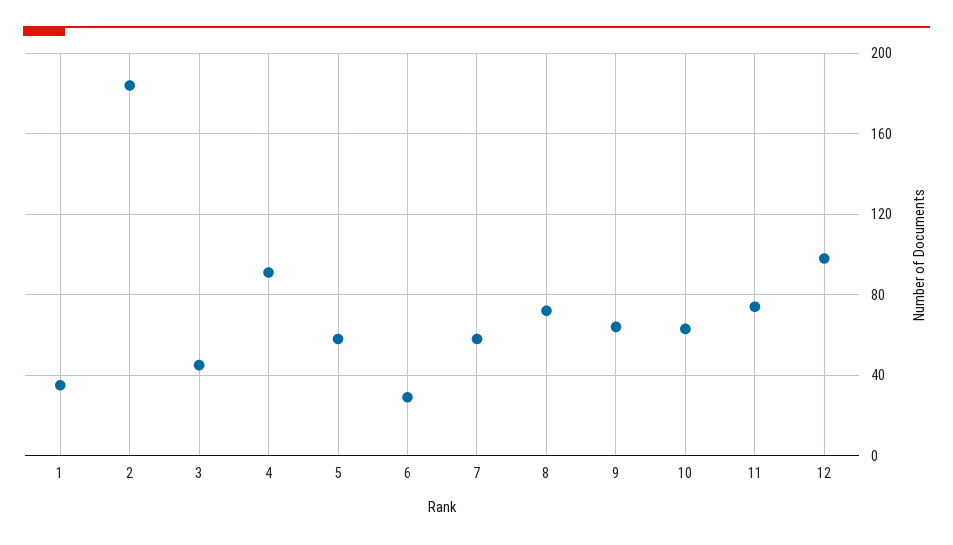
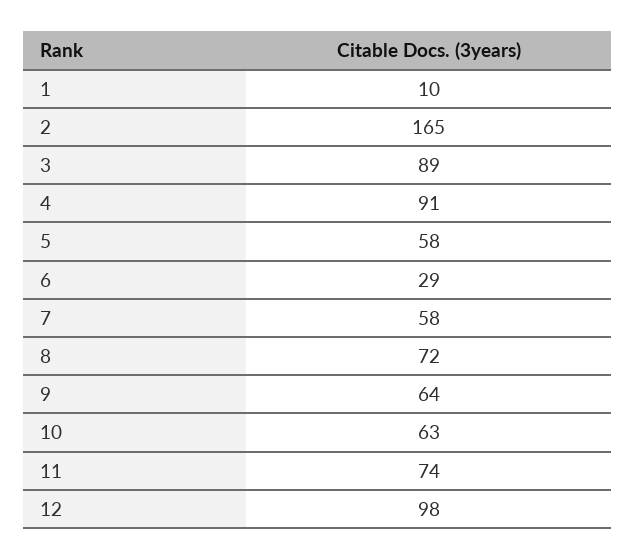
1: 35 -> 10
2: 185 -> 165
3: 45 -> 89

